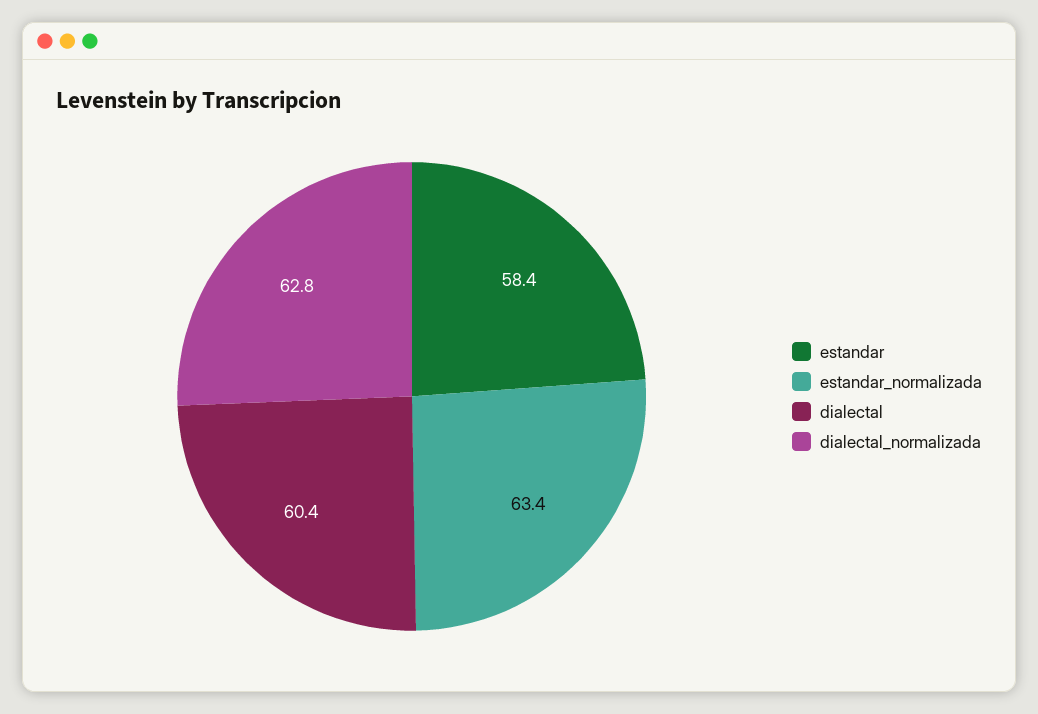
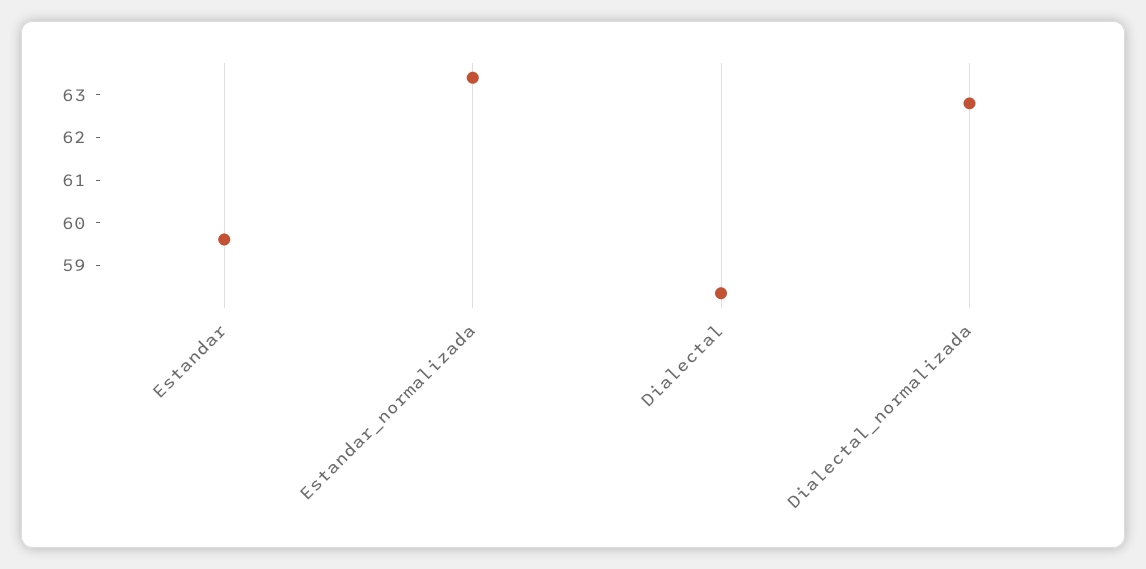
estandar: 58.4 -> 59.6
dialectal: 60.4 -> 58.4

